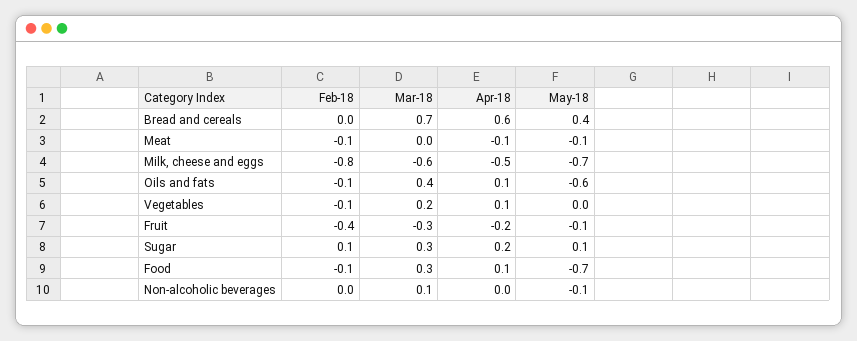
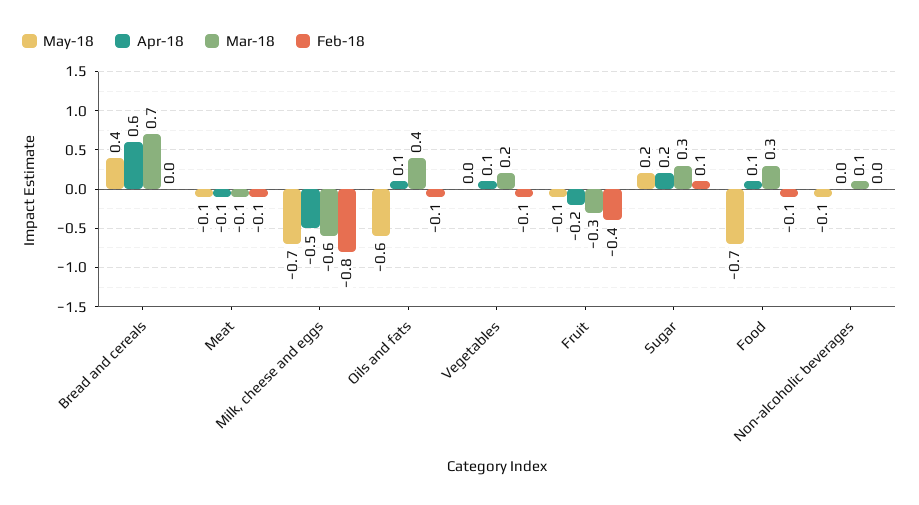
Mar-18, Meat: 0 -> -0.1
May-18, Sugar: 0.1 -> 0.2

